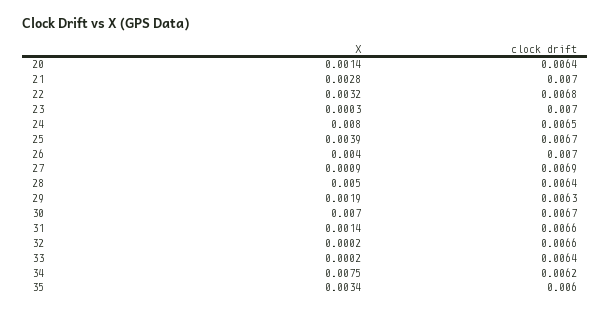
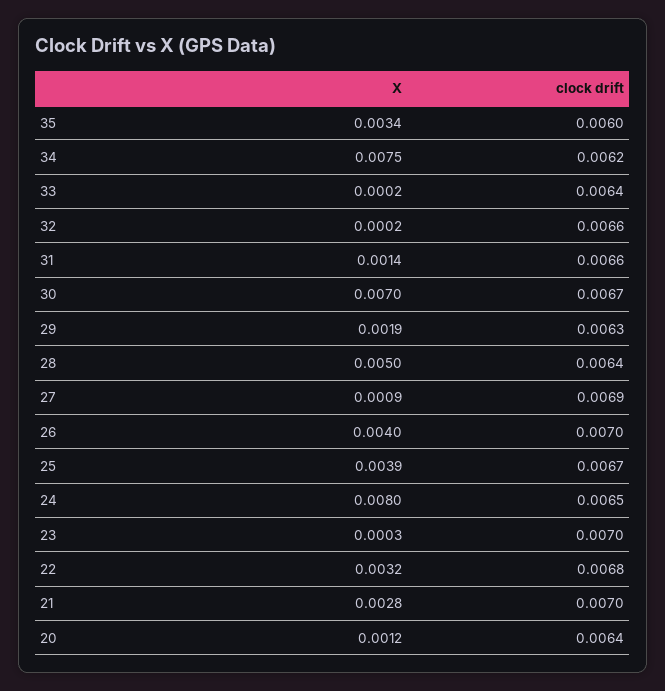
X, 20: 0.0014 -> 0.0012

